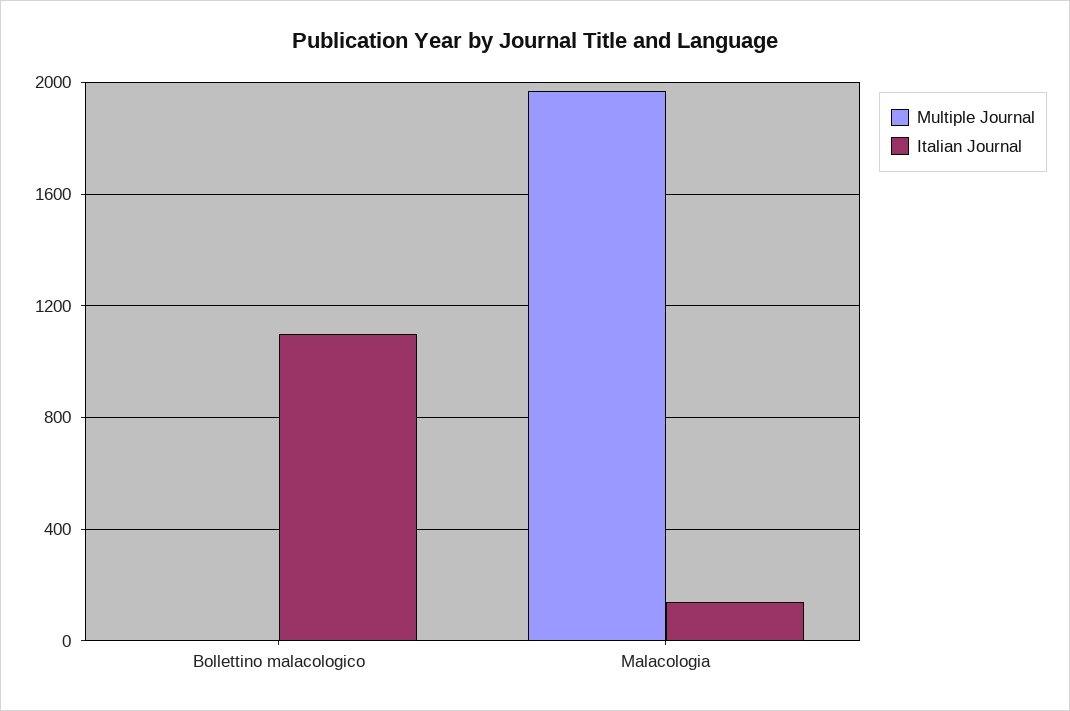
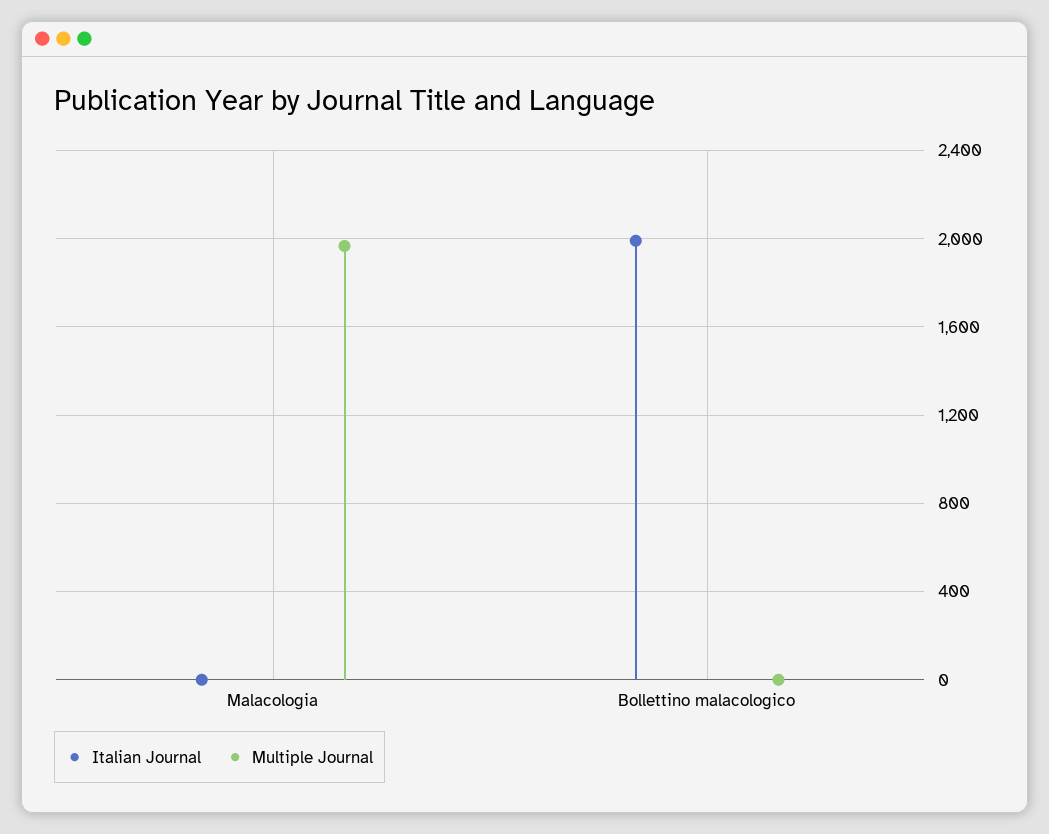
Italian Journal, Bollettino malacologico: 1100 -> 2000
Italian Journal, Malacologia: 150 -> 0

